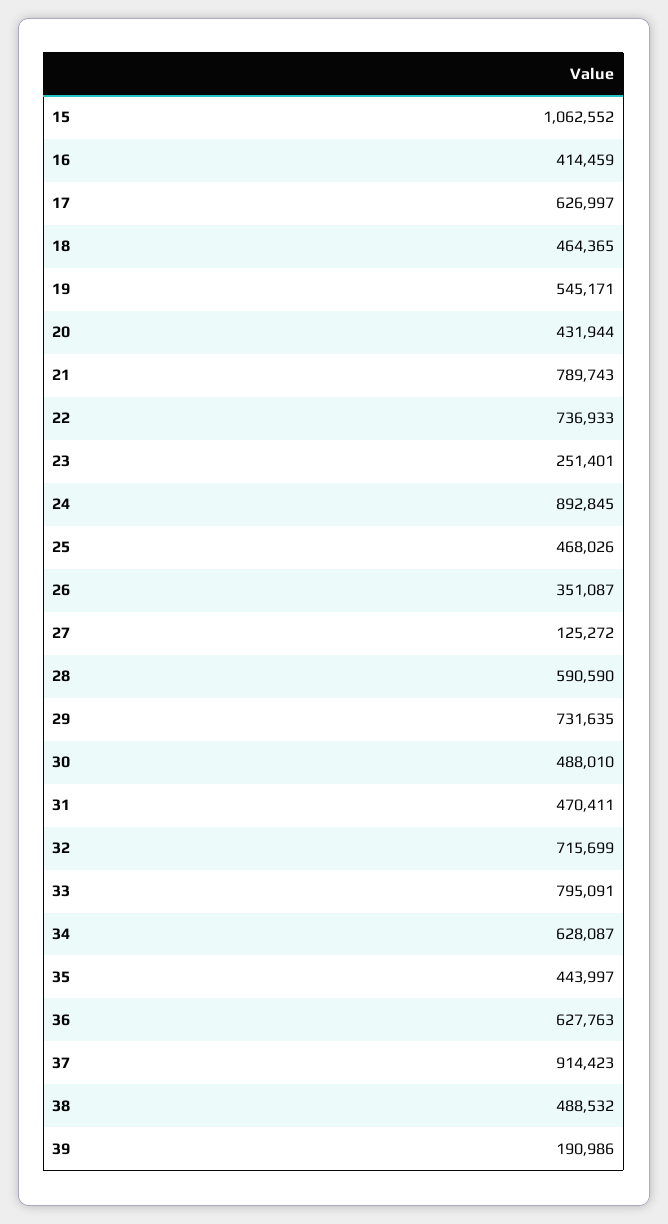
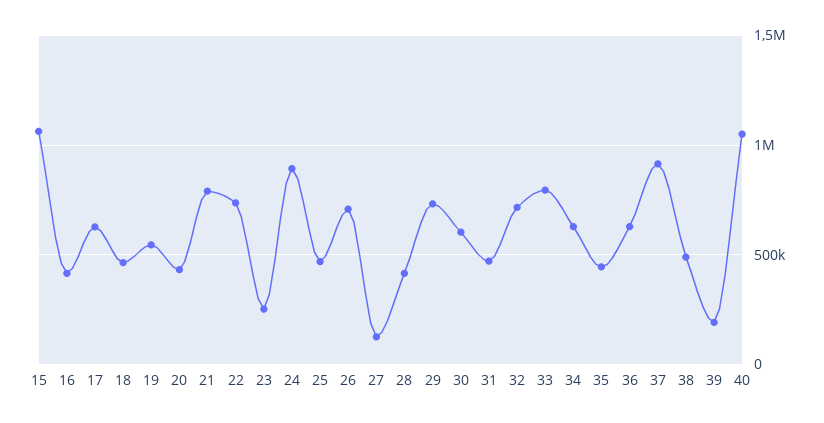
26: 351087 -> 700000
28: 590590 -> 400000
30: 488010 -> 600000
40: none -> 1050000

